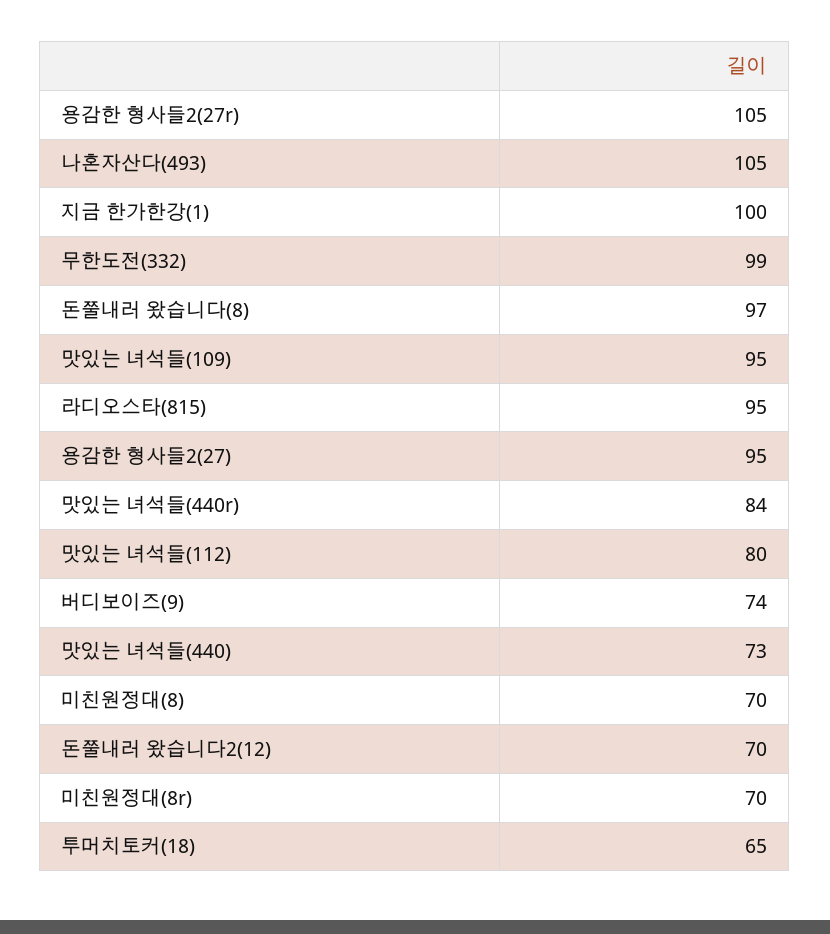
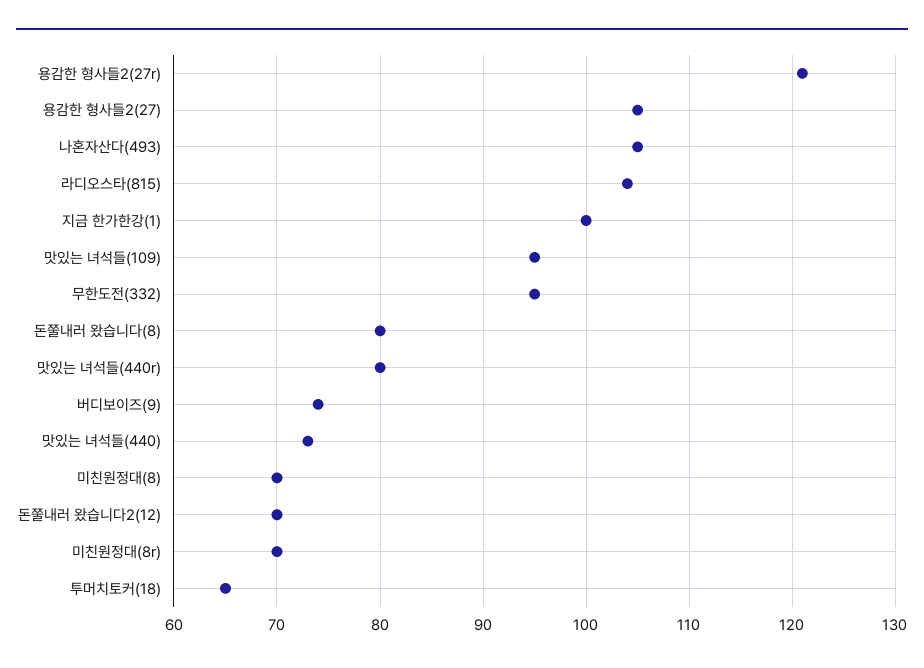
용감한 형사들2(27r): 105 -> 121
무한도전(332): 99 -> 95
돈쭐내러 왔습니다(8): 97 -> 80
라디오스타(815): 95 -> 104
용감한 형사들2(27): 95 -> 105
맛있는 녀석들(440r): 84 -> 80
맛있는 녀석들(112): 80 -> none

